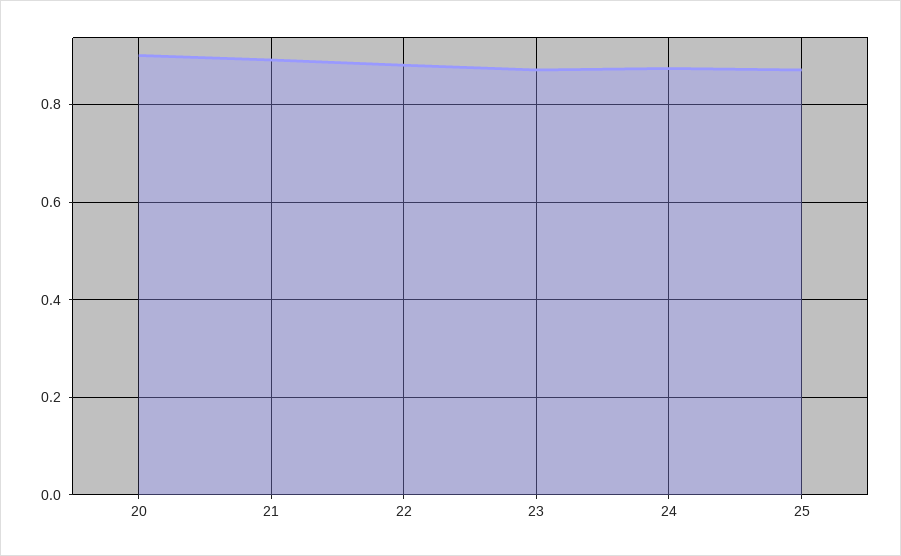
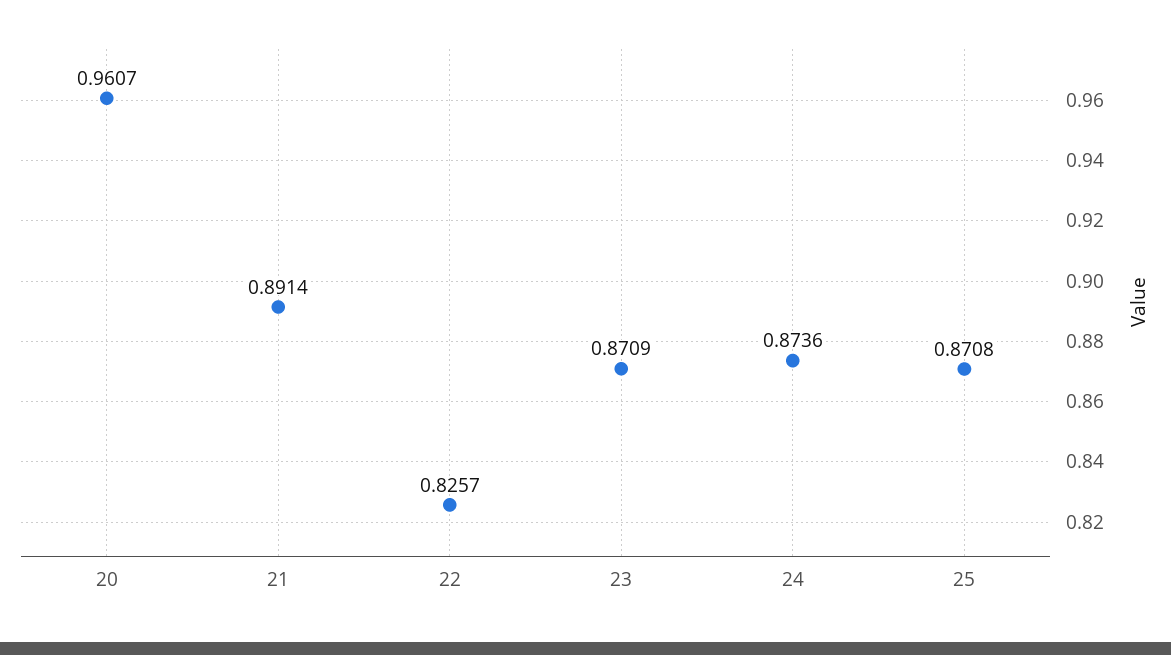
20: 0.9 -> 0.9607
22: 0.88 -> 0.8257

